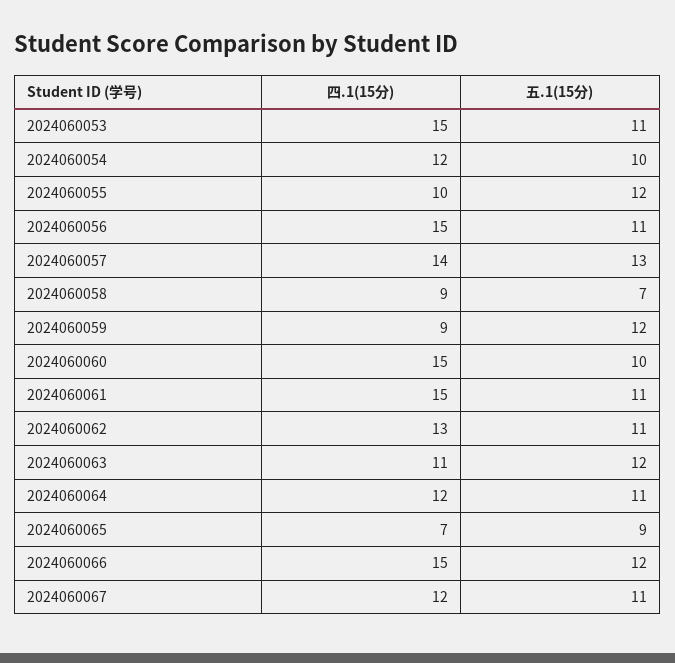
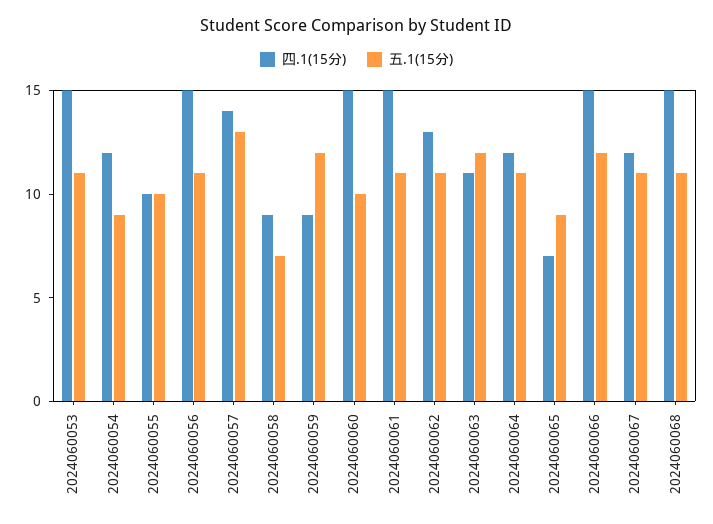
五.1(15分), 2024060054: 10 -> 9
五.1(15分), 2024060055: 12 -> 10
四.1(15分), 2024060068: none -> 15
五.1(15分), 2024060068: none -> 11

